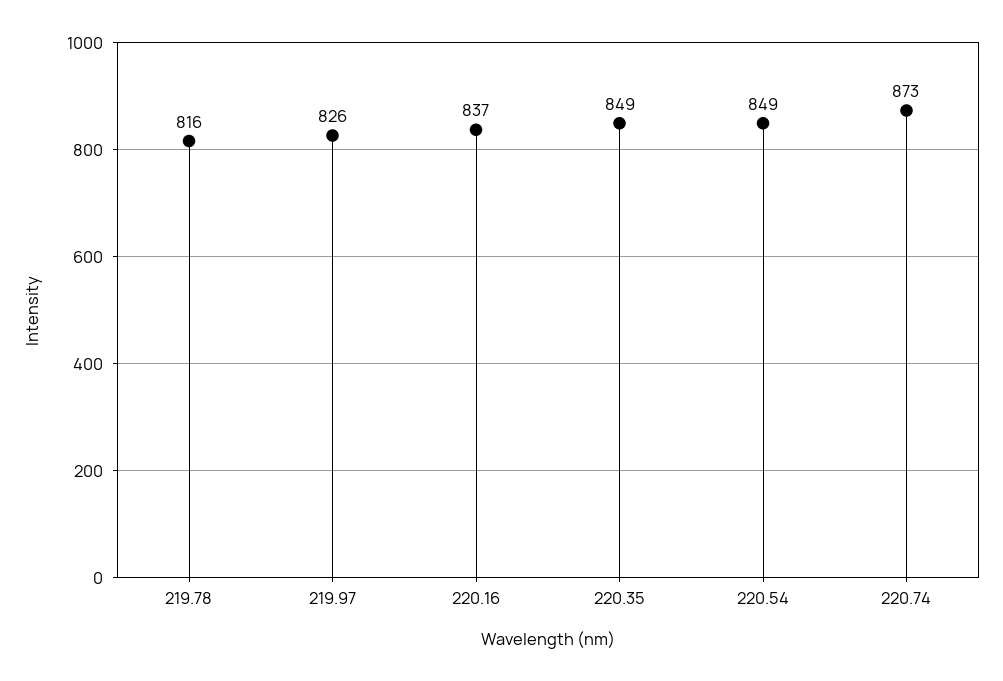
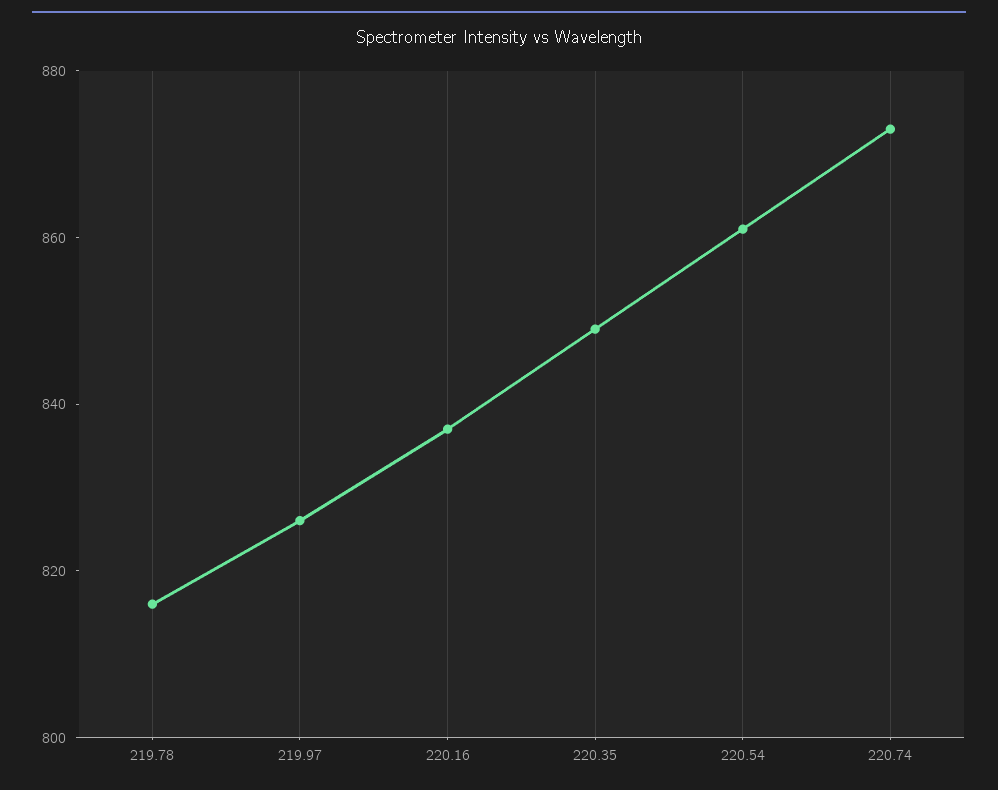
220.54: 849 -> 860

